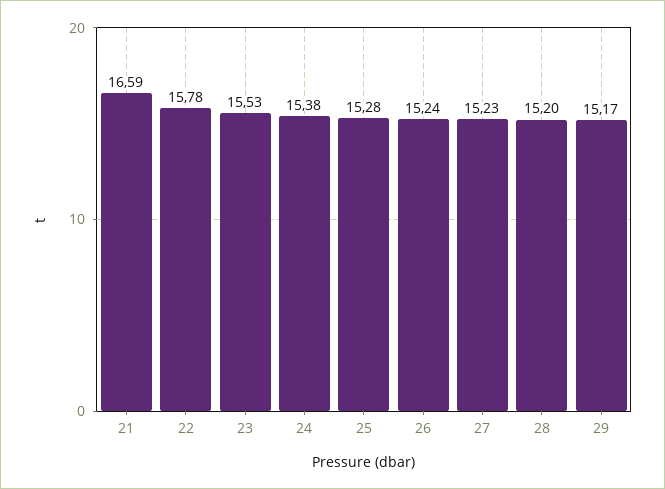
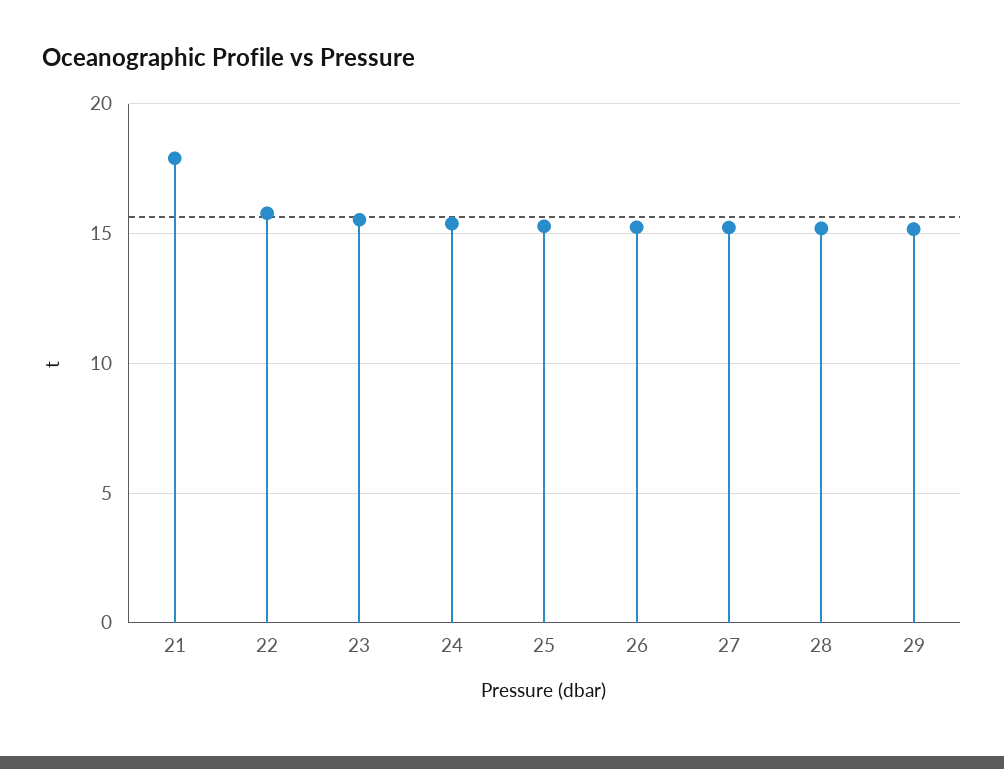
21: 16.59 -> 18

